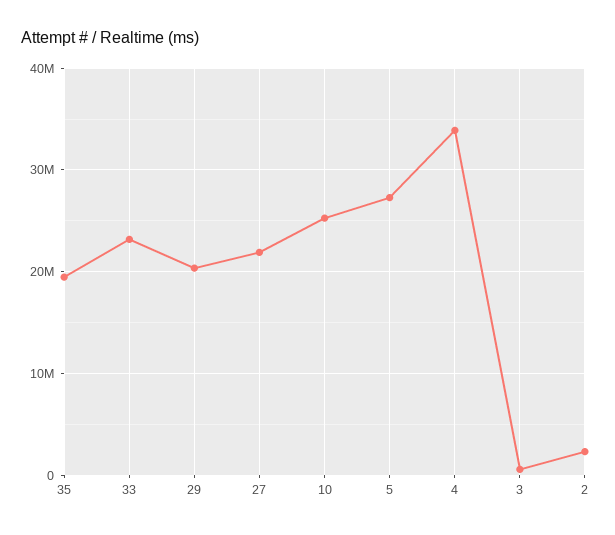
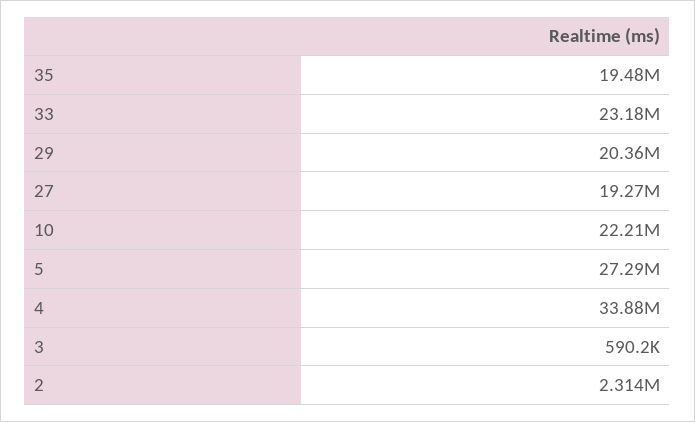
27: 22000000 -> 19270000
10: 25000000 -> 22210000

